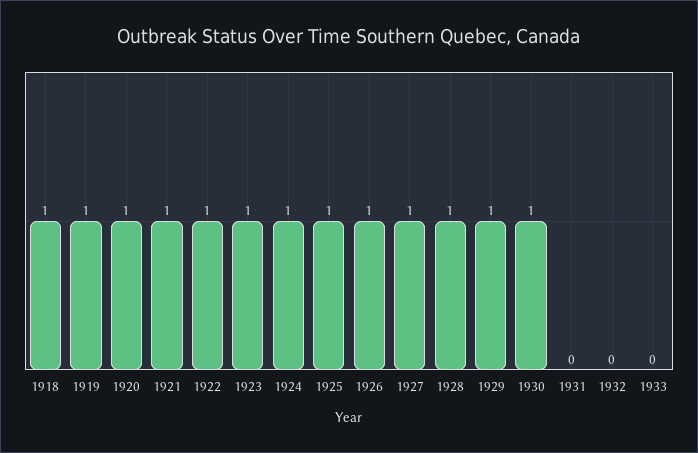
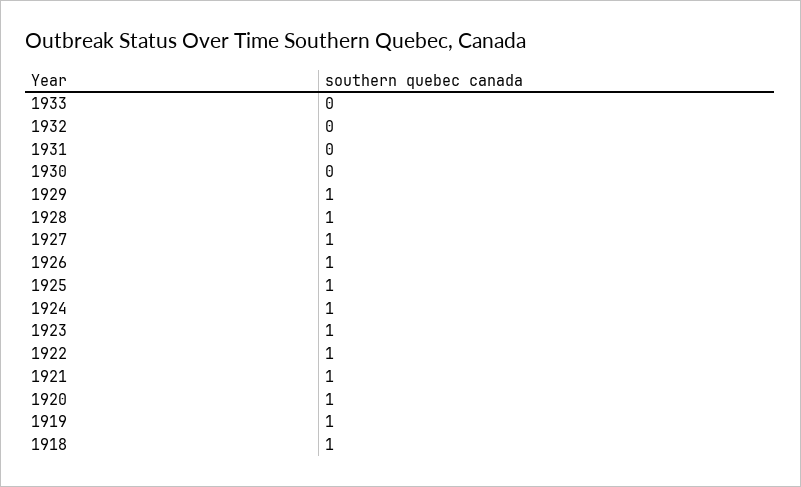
1930: 1 -> 0

